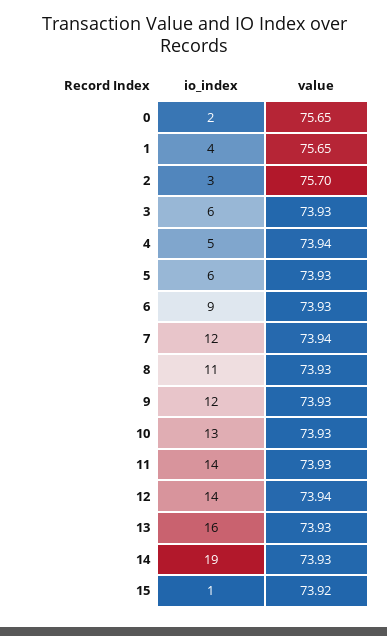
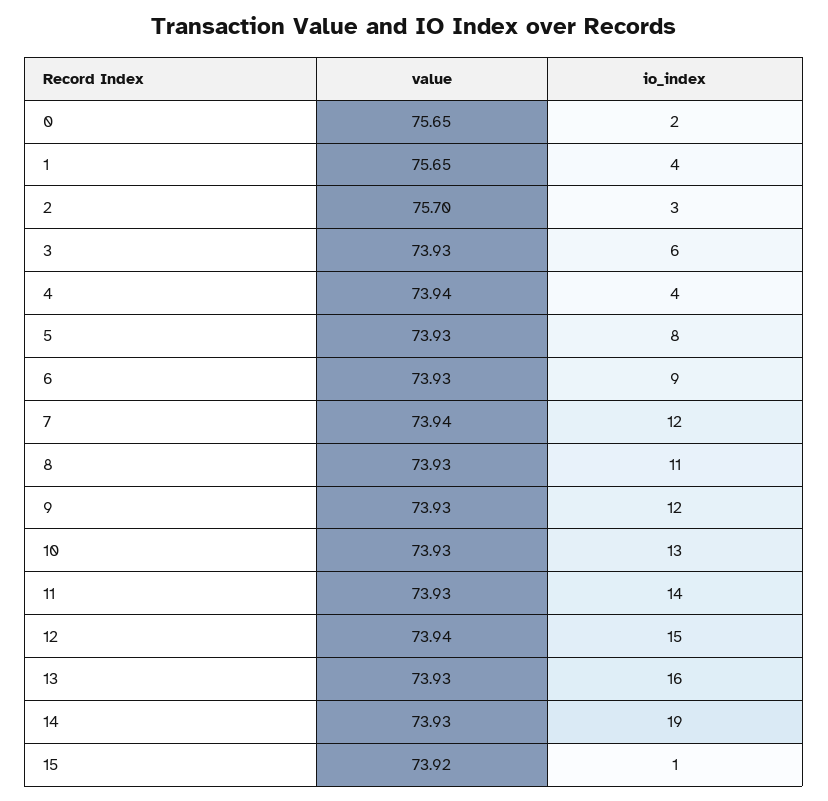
io_index, 4: 5 -> 4
io_index, 5: 6 -> 8
io_index, 12: 14 -> 15

